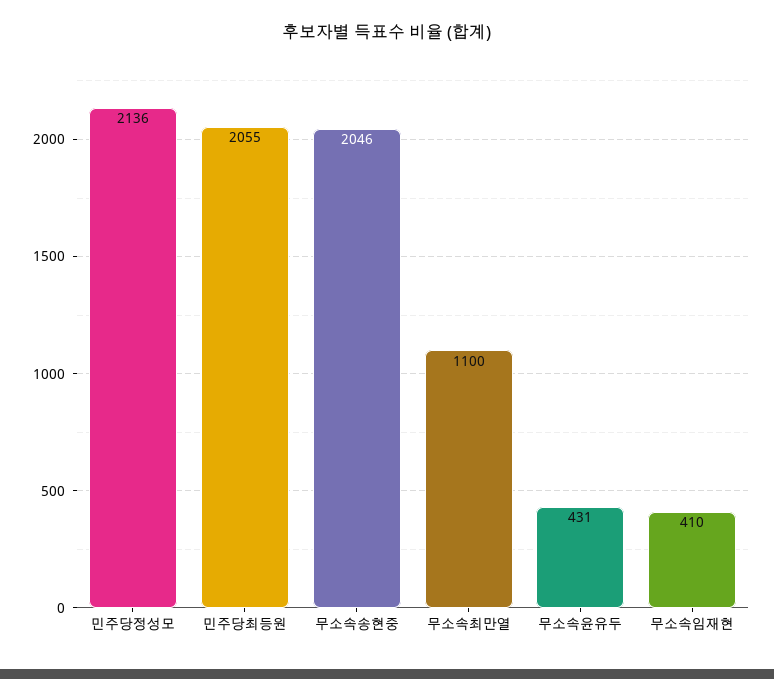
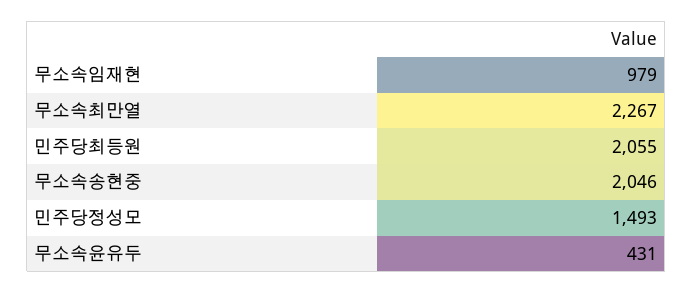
민주당정성모: 2136 -> 1493
무소속최만열: 1100 -> 2267
무소속임재현: 410 -> 979

